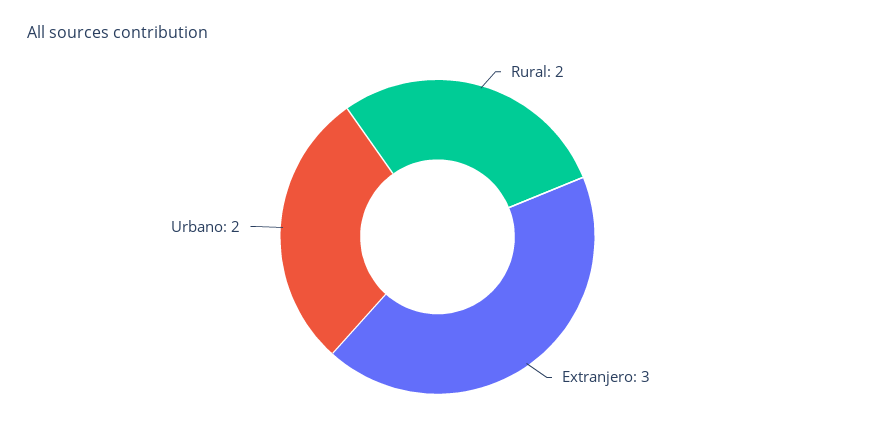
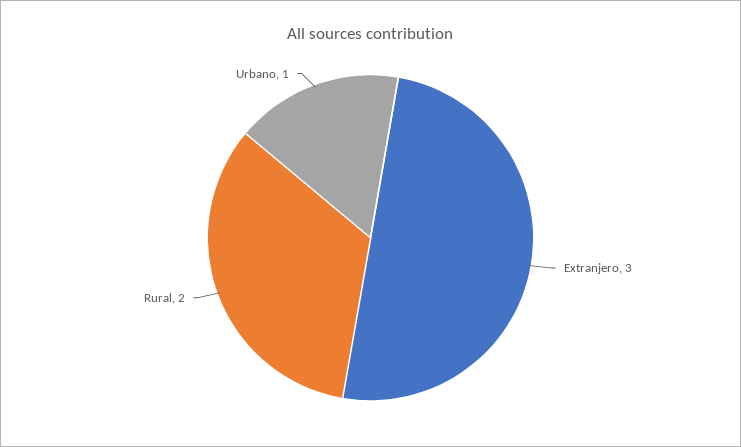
Urbano: 2 -> 1

